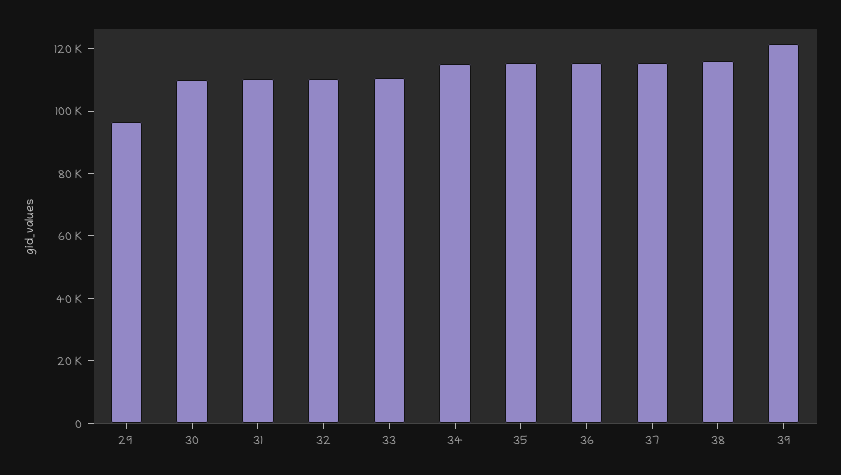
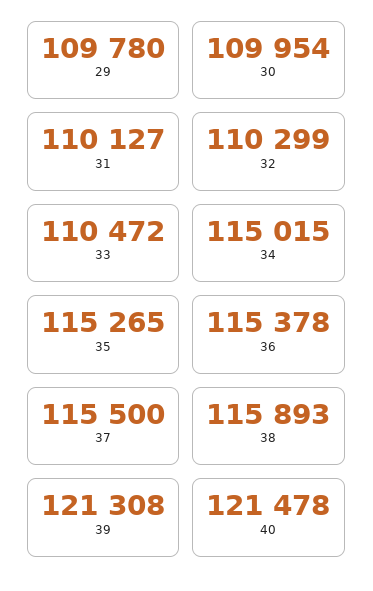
29: 95000 -> 109780
40: none -> 121478

